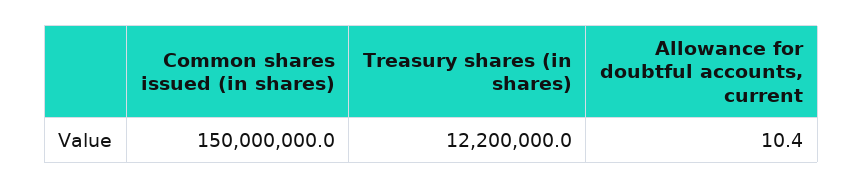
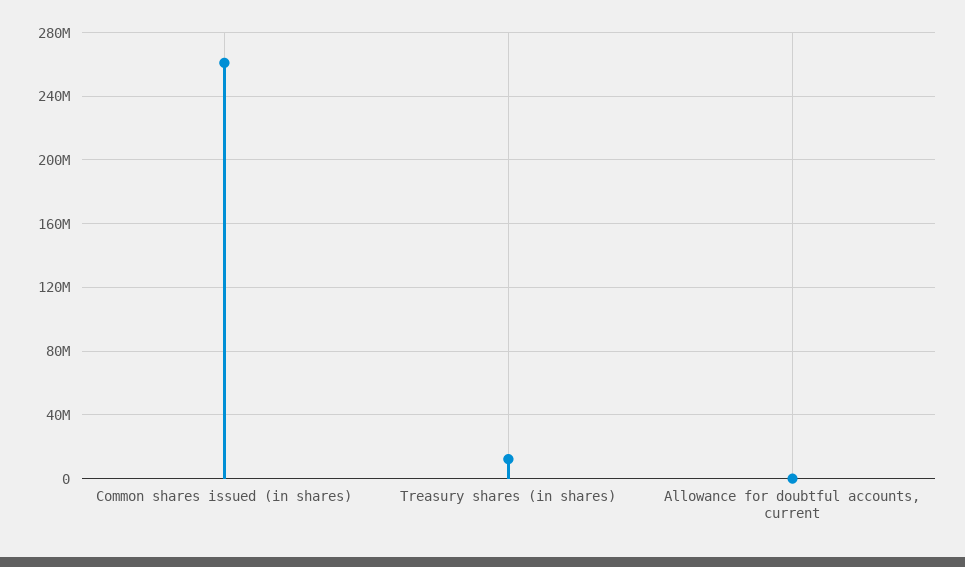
Common shares issued (in shares): 150000000 -> 260000000

